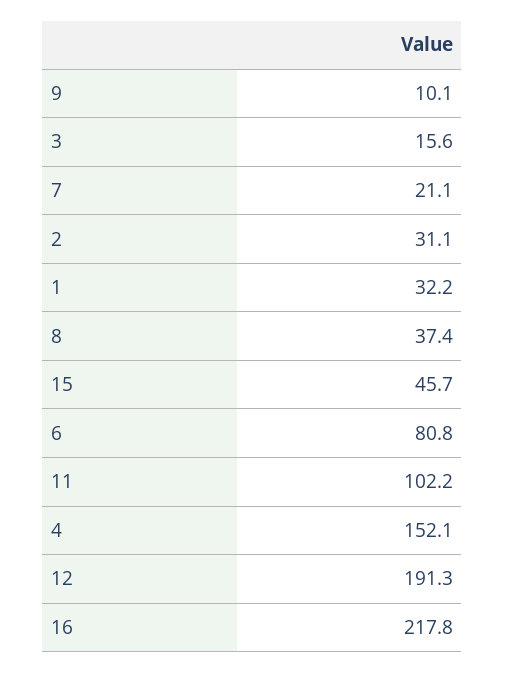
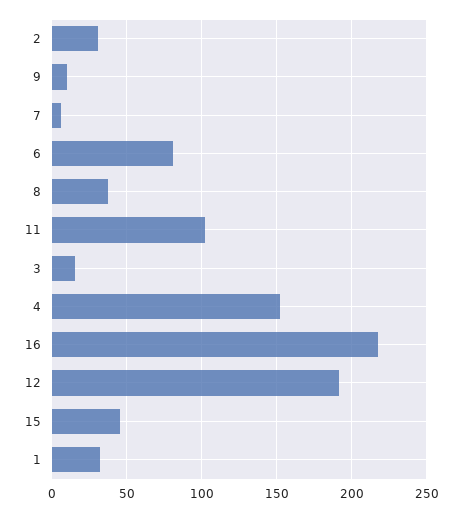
7: 21.1 -> 5

